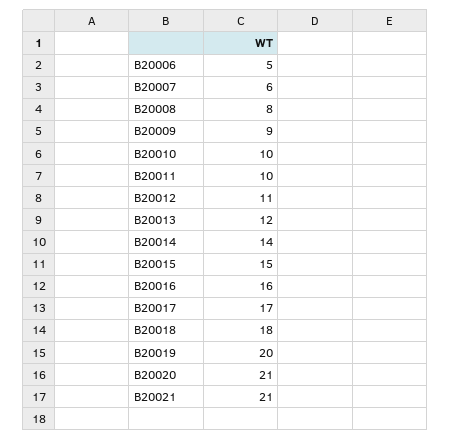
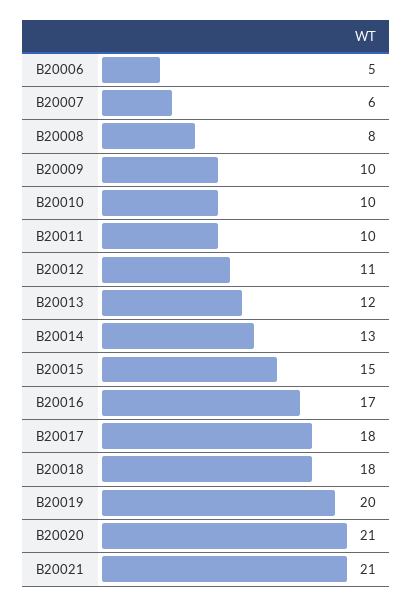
B20009: 9 -> 10
B20014: 14 -> 13
B20016: 16 -> 17
B20017: 17 -> 18

